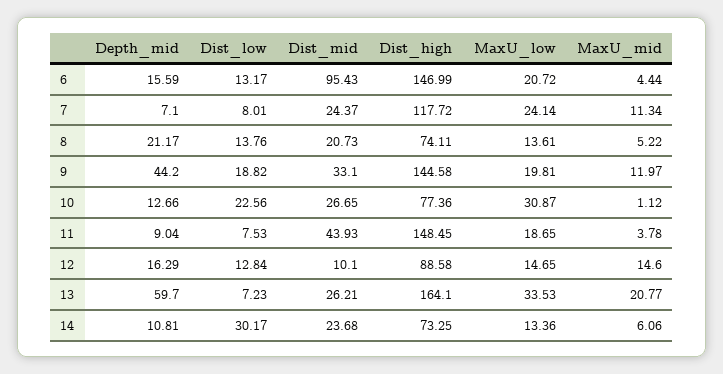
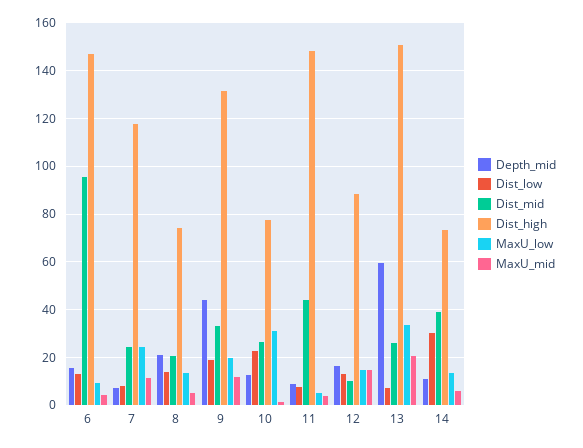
MaxU_low, 6: 20.72 -> 10
Dist_high, 9: 144.58 -> 130
MaxU_low, 11: 18.65 -> 5
Dist_high, 13: 164.1 -> 150
Dist_mid, 14: 23.68 -> 40

